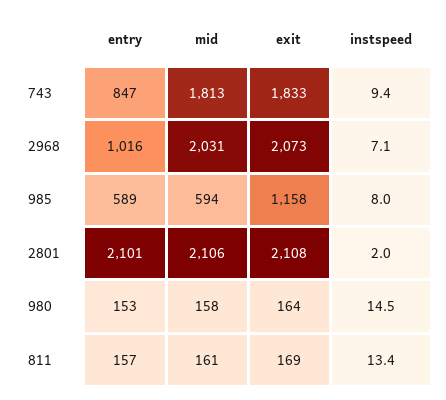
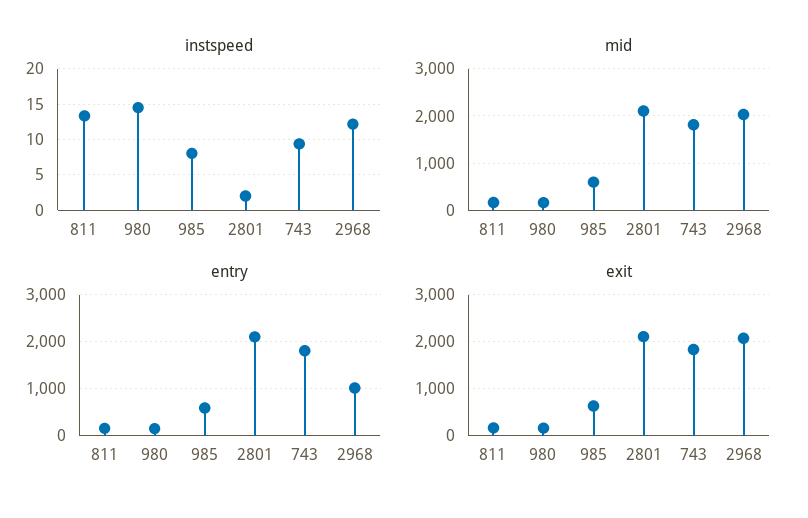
entry, 743: 847 -> 1800
instspeed, 2968: 7.1 -> 12
exit, 985: 1158 -> 600

